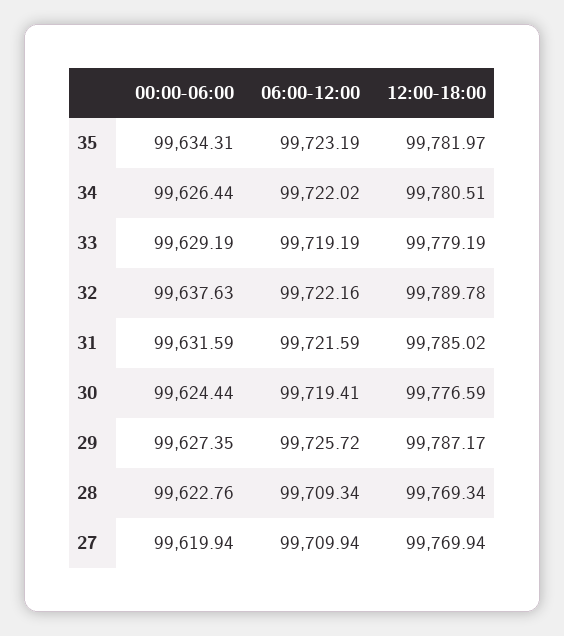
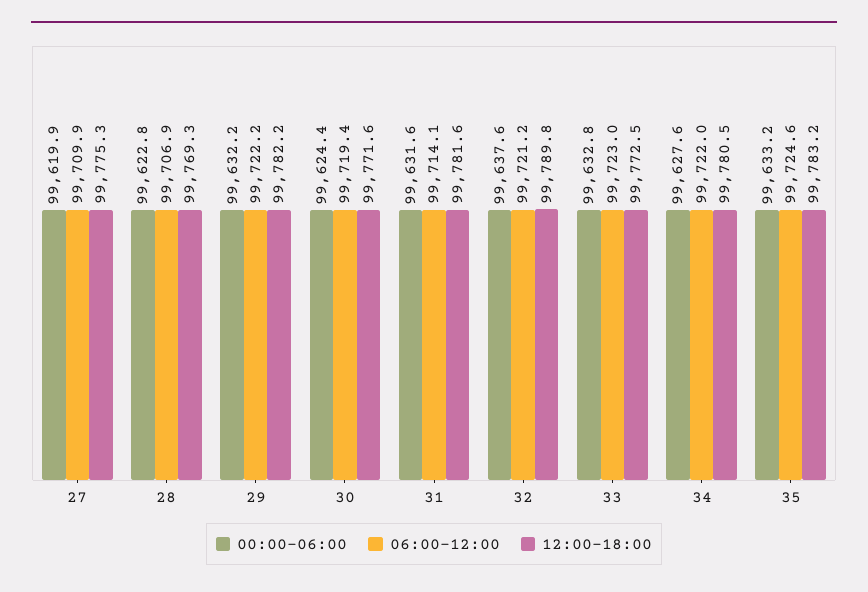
00:00-06:00, 35: 99634.31 -> 99633.2
06:00-12:00, 35: 99723.19 -> 99724.6
12:00-18:00, 35: 99781.97 -> 99783.2
00:00-06:00, 34: 99626.44 -> 99627.6
00:00-06:00, 33: 99629.19 -> 99632.8
06:00-12:00, 33: 99719.19 -> 99723
12:00-18:00, 33: 99779.19 -> 99772.5
06:00-12:00, 32: 99722.16 -> 99721.2
06:00-12:00, 31: 99721.59 -> 99714.1
12:00-18:00, 31: 99785.02 -> 99781.6
12:00-18:00, 30: 99776.59 -> 99771.6
00:00-06:00, 29: 99627.35 -> 99632.2
06:00-12:00, 29: 99725.72 -> 99722.2
12:00-18:00, 29: 99787.17 -> 99782.2
06:00-12:00, 28: 99709.34 -> 99706.9
12:00-18:00, 27: 99769.94 -> 99775.3

